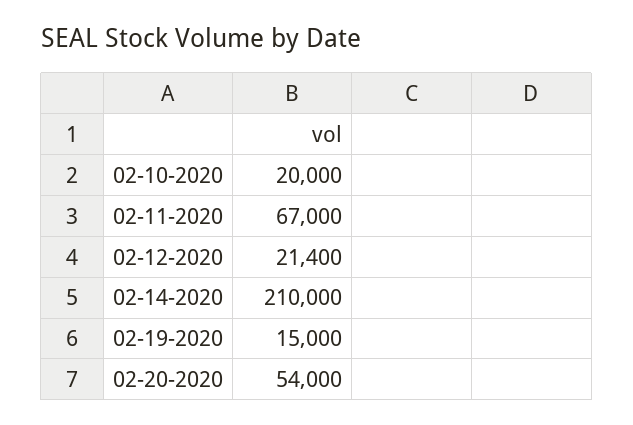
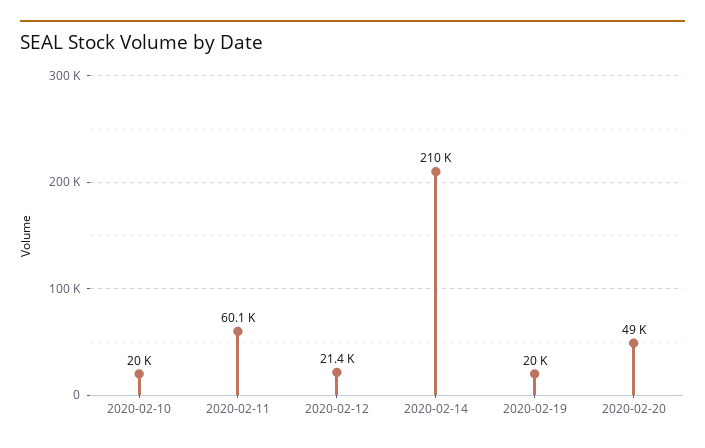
02-11-2020: 67000 -> 60100
02-19-2020: 15000 -> 20000
02-20-2020: 54000 -> 49000

